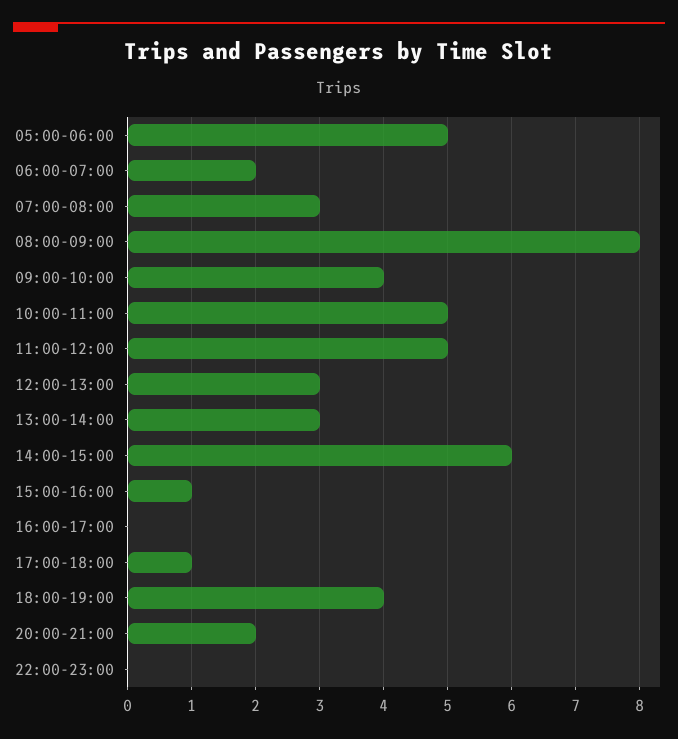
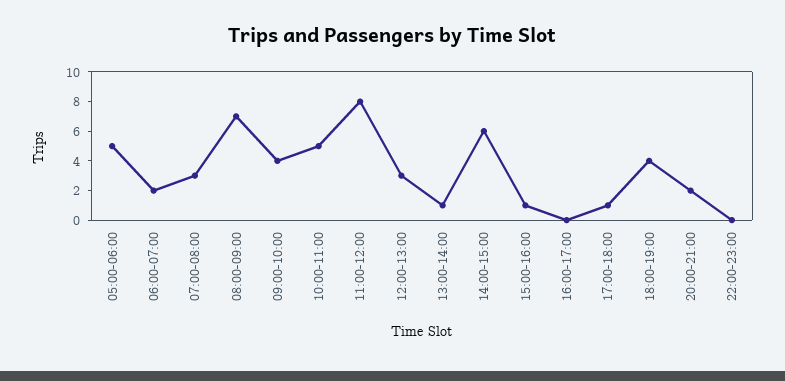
08:00-09:00: 8 -> 7
11:00-12:00: 5 -> 8
13:00-14:00: 3 -> 1

